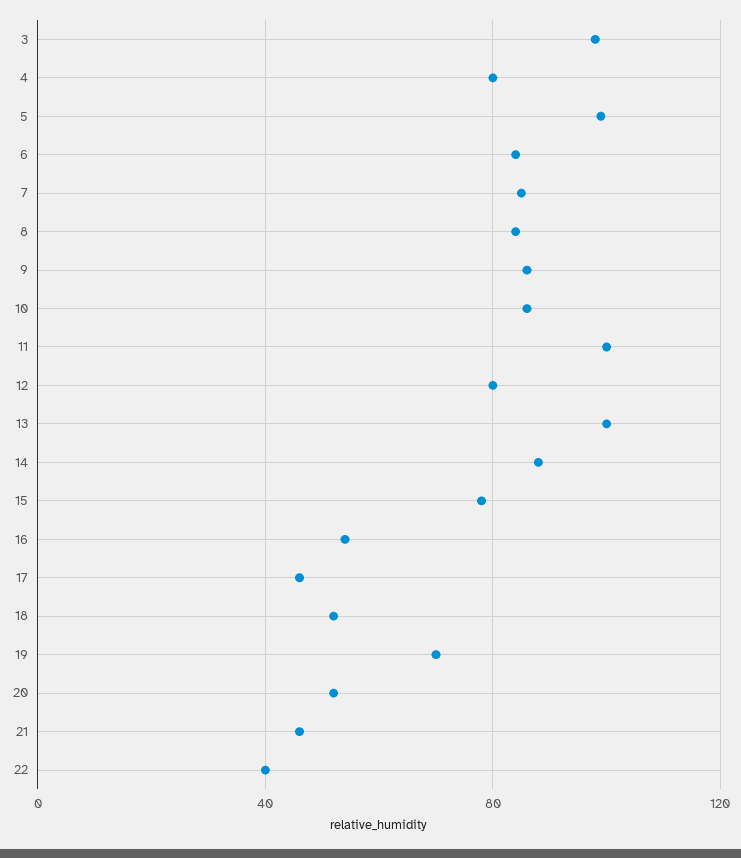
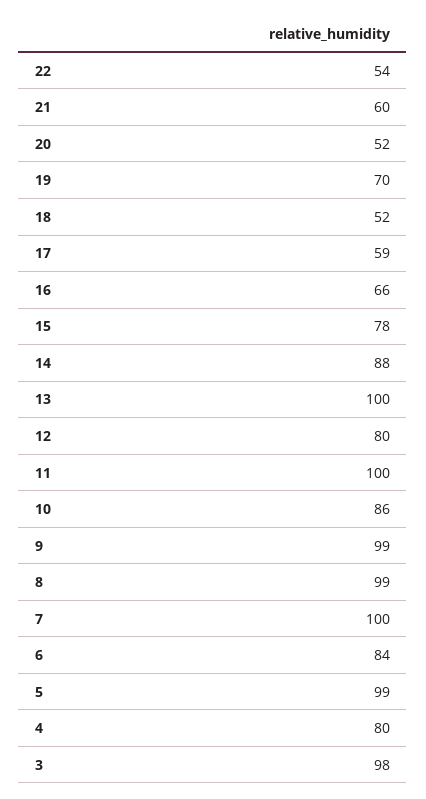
7: 85 -> 100
8: 85 -> 99
9: 85 -> 99
16: 55 -> 66
17: 45 -> 59
21: 45 -> 60
22: 40 -> 54

